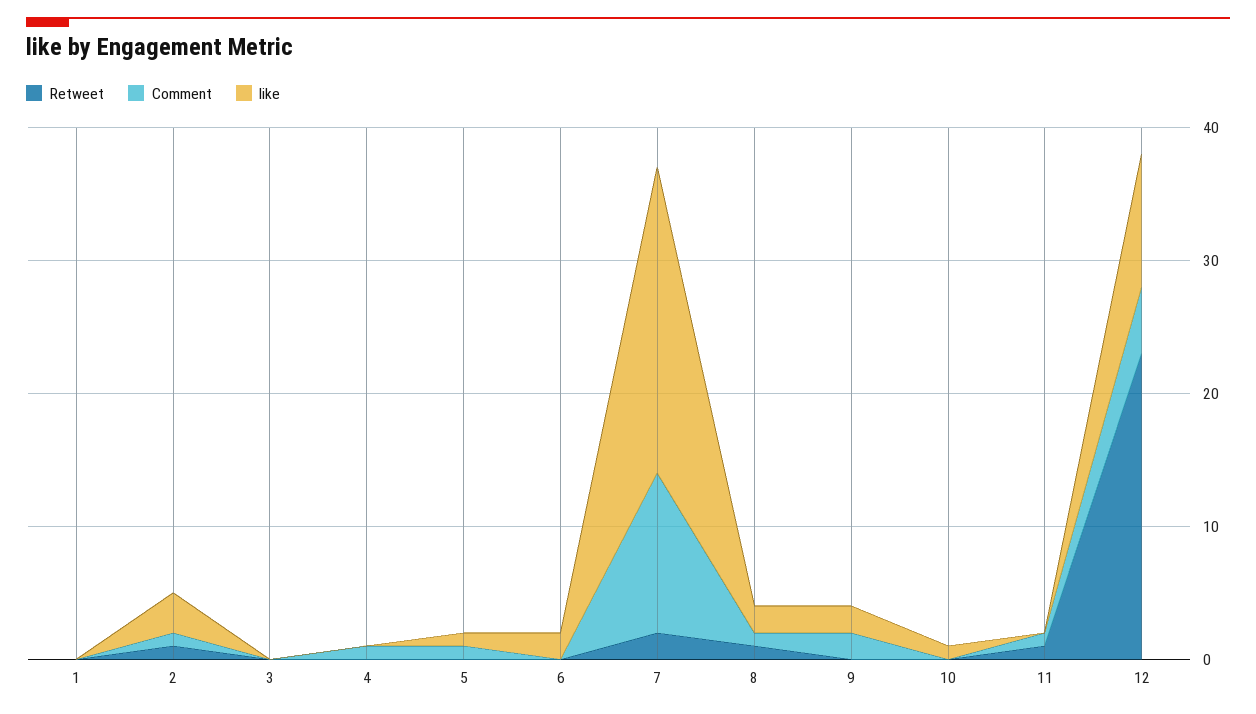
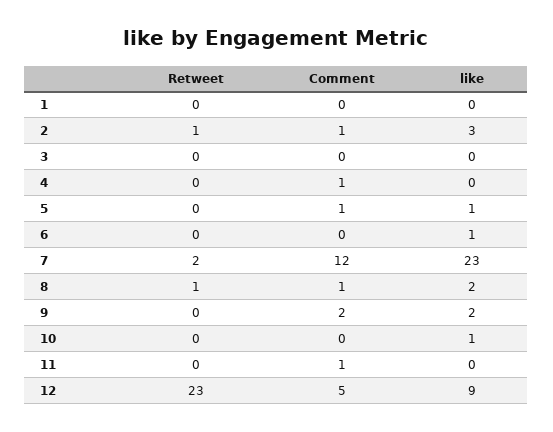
like, 6: 2 -> 1
Retweet, 11: 1 -> 0
like, 12: 10 -> 9

